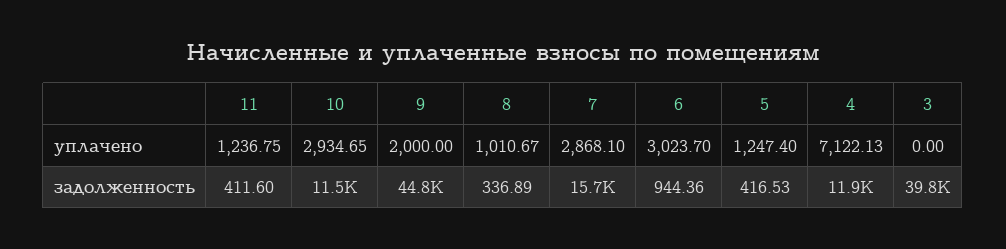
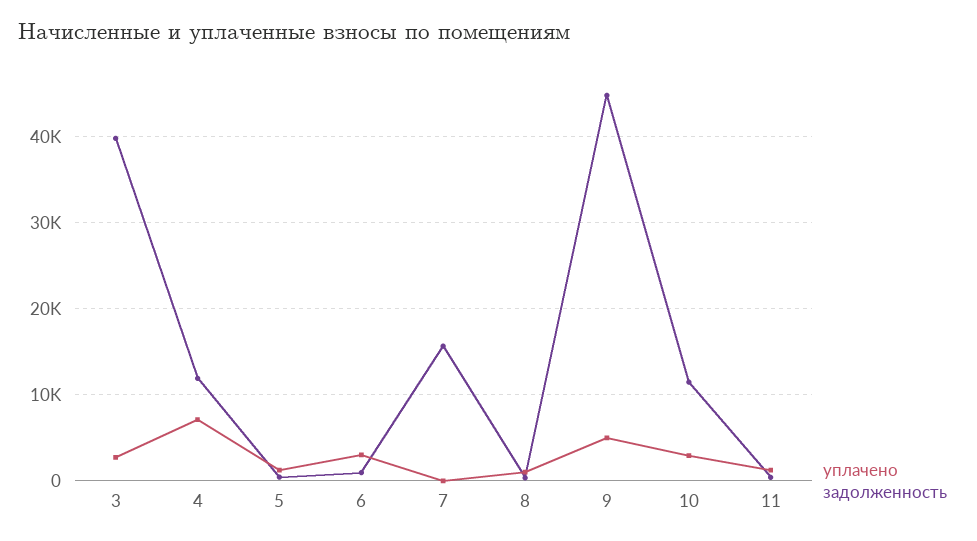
уплачено, 9: 2000 -> 5000
уплачено, 7: 2868.1 -> 0
уплачено, 3: 0 -> 3000

